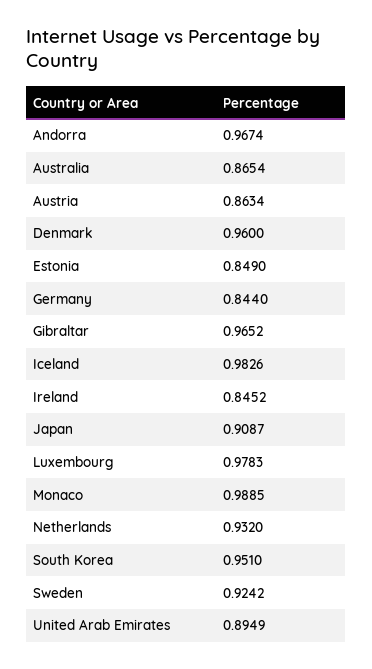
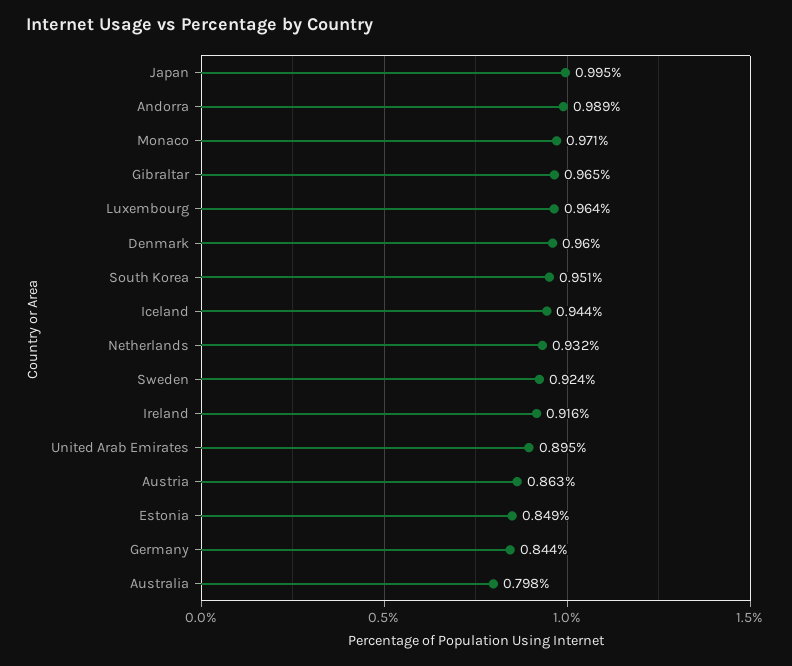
Andorra: 0.9674 -> 0.989
Australia: 0.8654 -> 0.798
Iceland: 0.9826 -> 0.944
Ireland: 0.8452 -> 0.916
Japan: 0.9087 -> 0.995
Luxembourg: 0.9783 -> 0.964
Monaco: 0.9885 -> 0.971

